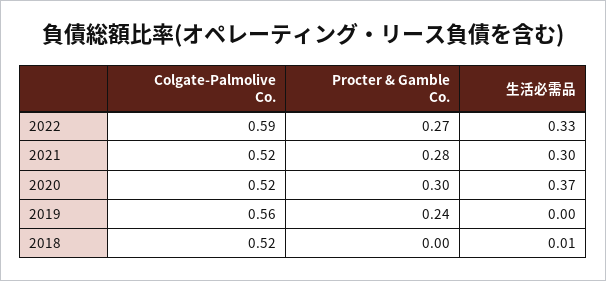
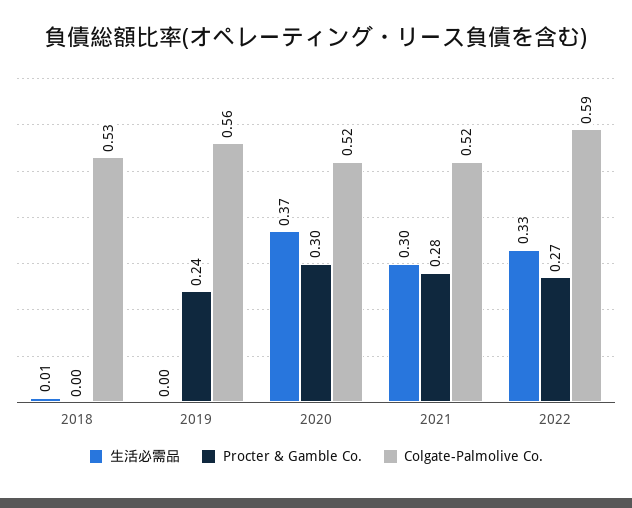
Colgate-Palmolive Co., 2018: 0.52 -> 0.53

